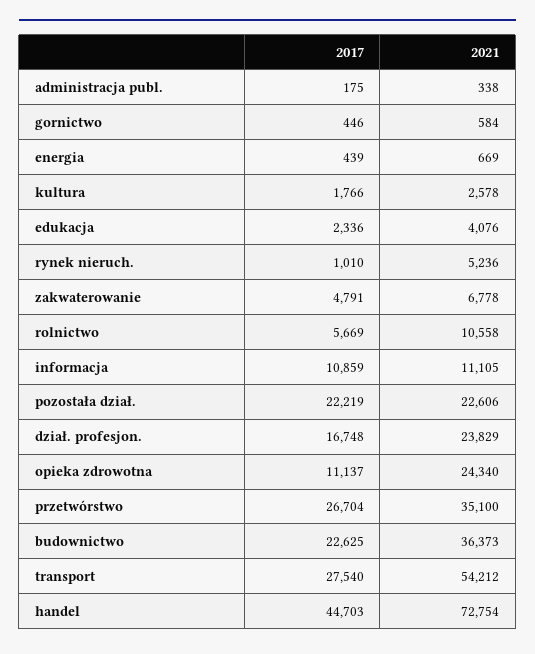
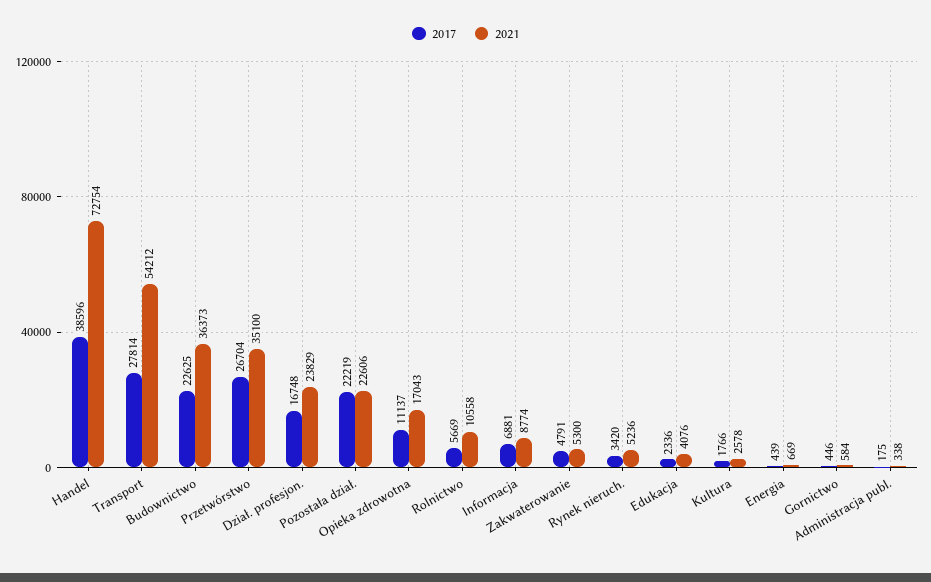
2017, rynek nieruch.: 1010 -> 3420
2021, zakwaterowanie: 6778 -> 5300
2017, informacja: 10859 -> 6881
2021, informacja: 11105 -> 8774
2021, opieka zdrowotna: 24340 -> 17043
2017, transport: 27540 -> 27814
2017, handel: 44703 -> 38596

